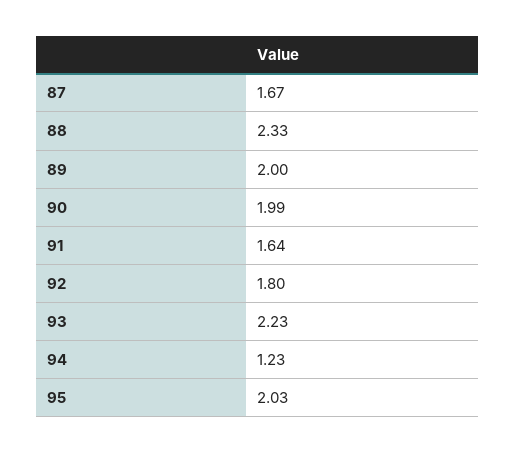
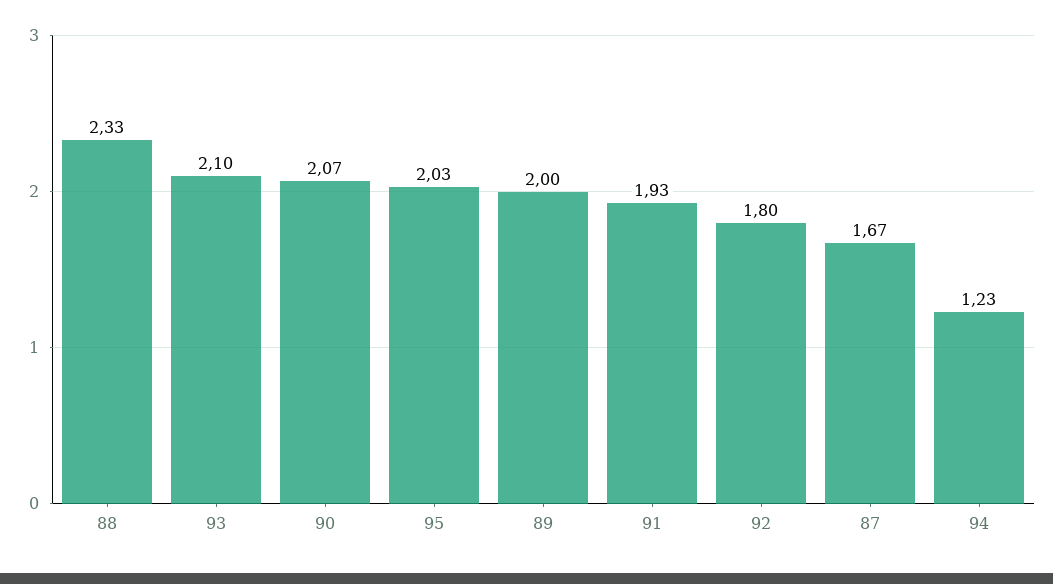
90: 1.99 -> 2.07
91: 1.64 -> 1.93
93: 2.23 -> 2.1

